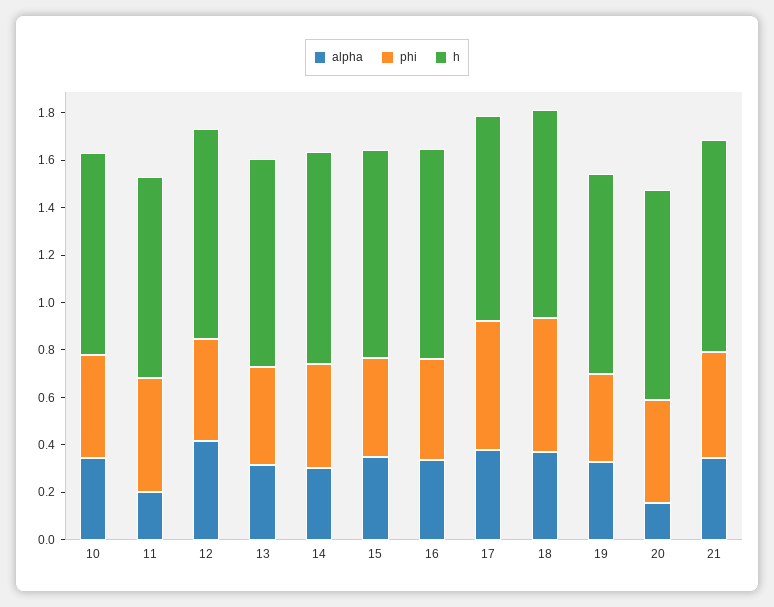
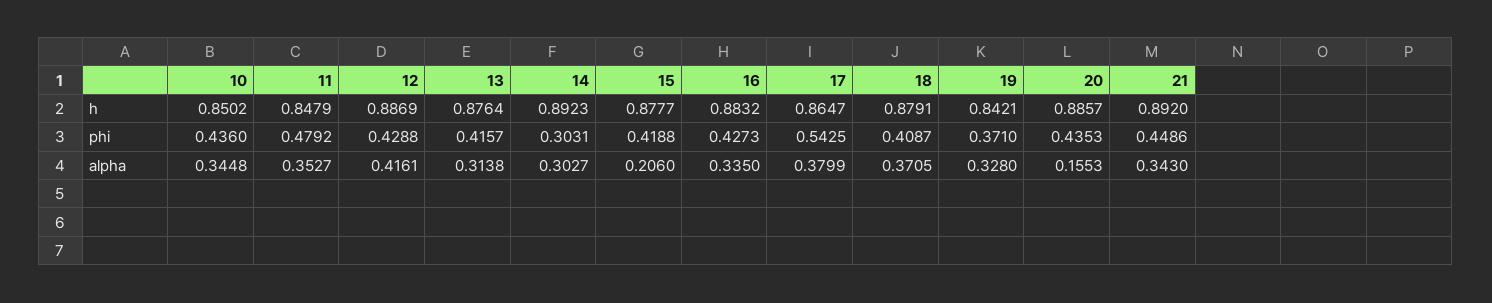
alpha, 11: 0.2 -> 0.3527
phi, 14: 0.45 -> 0.3031
alpha, 15: 0.35 -> 0.206
phi, 18: 0.55 -> 0.4087

